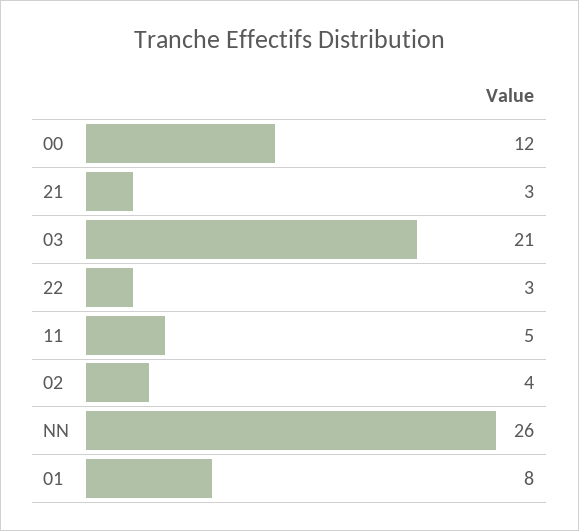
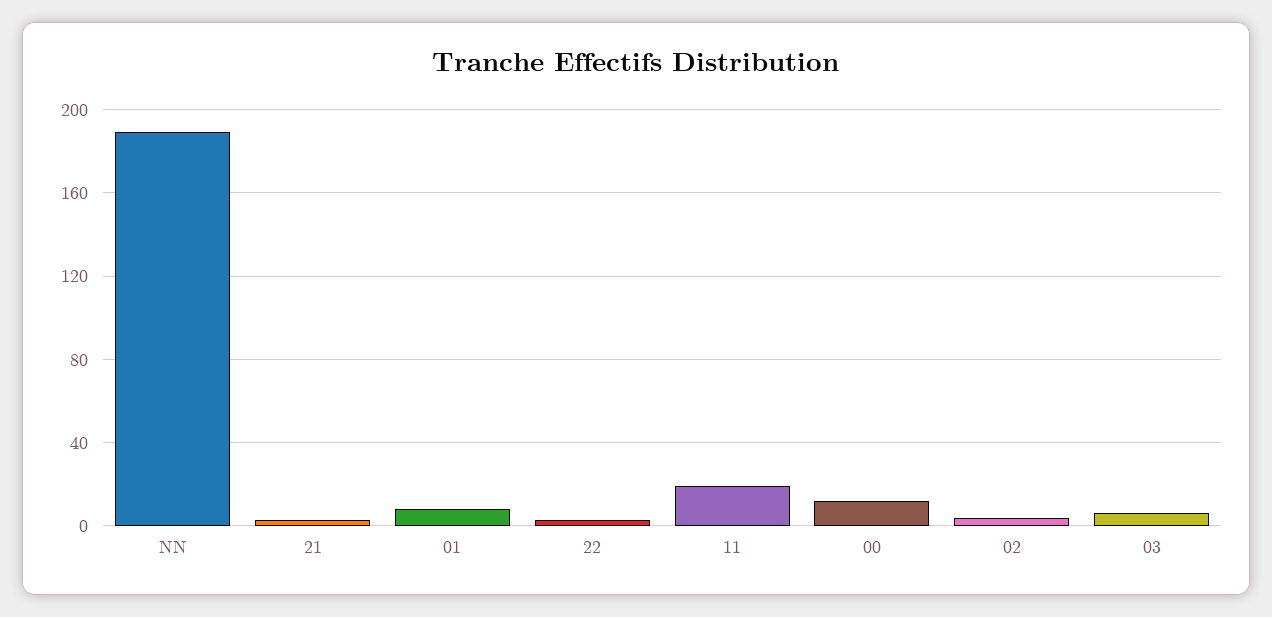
03: 21 -> 5
11: 5 -> 20
NN: 26 -> 190

